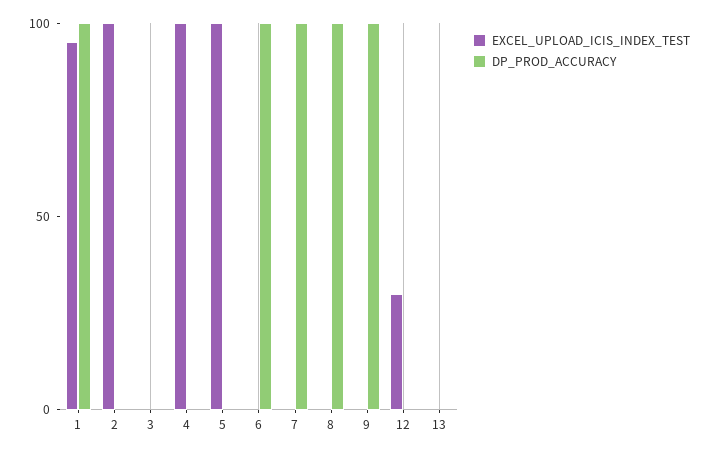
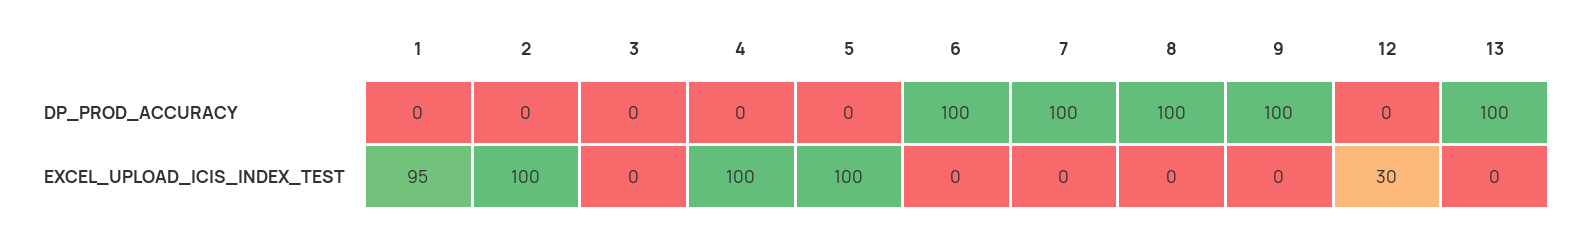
DP_PROD_ACCURACY, 1: 100 -> 0
DP_PROD_ACCURACY, 13: 0 -> 100

